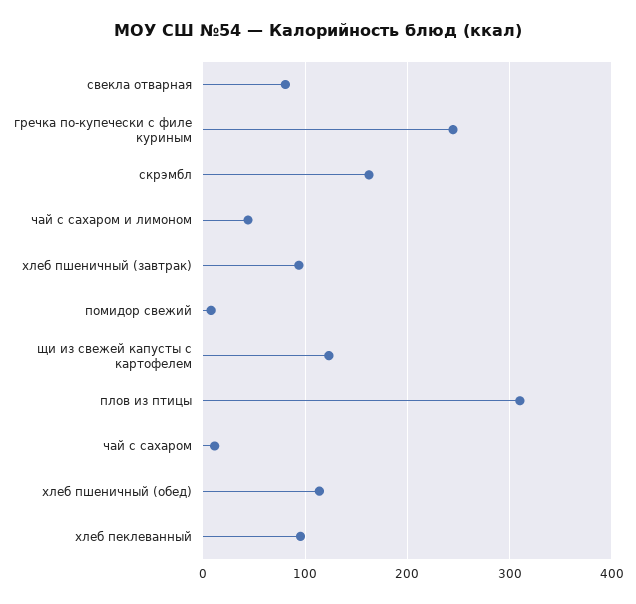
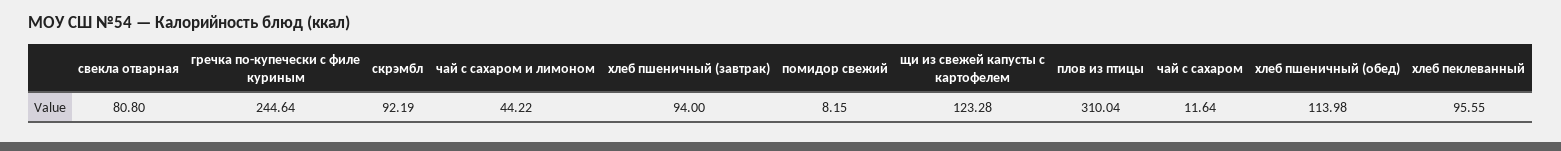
скрэмбл: 160 -> 92.19

